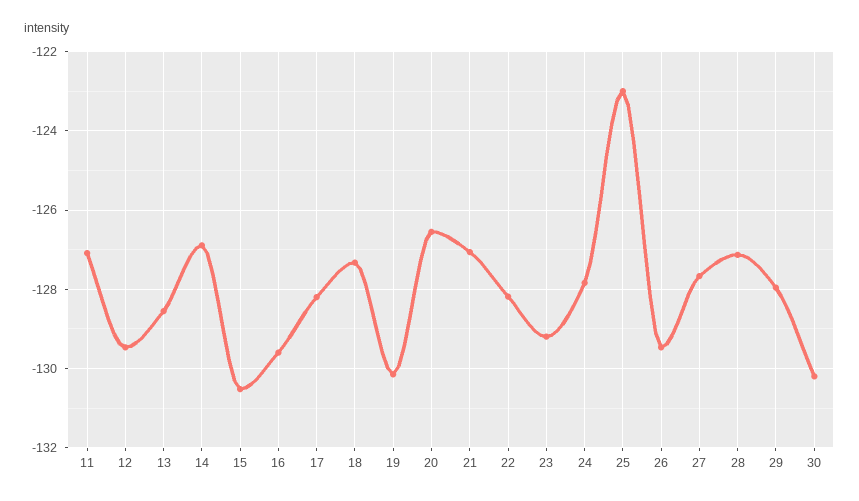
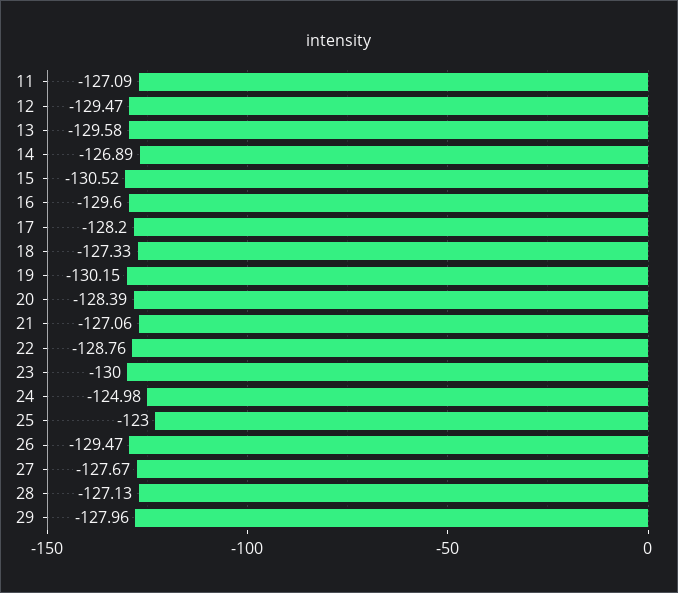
13: -128.6 -> -129.58
20: -126.6 -> -128.39
22: -128.2 -> -128.76
23: -129.2 -> -130
24: -127.8 -> -124.98
30: -130.2 -> none

